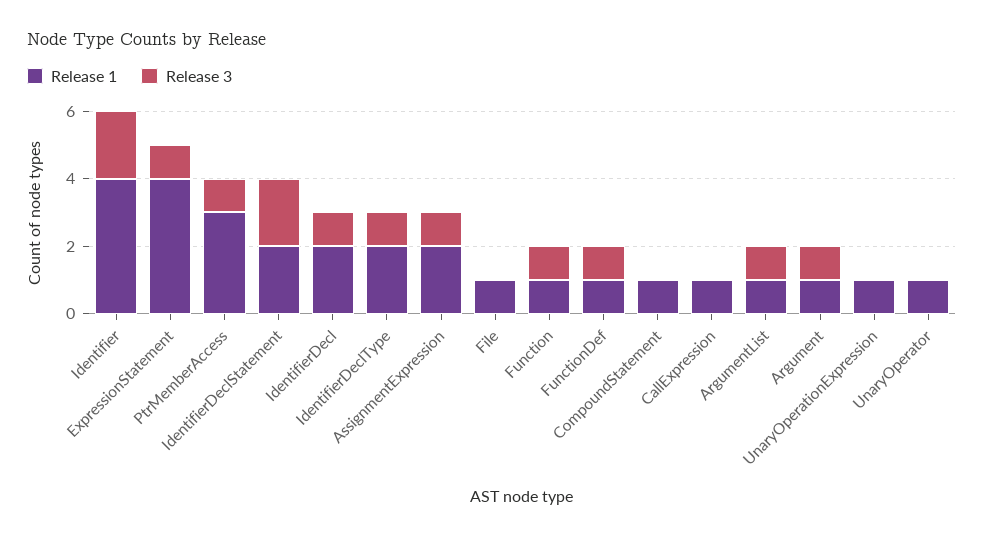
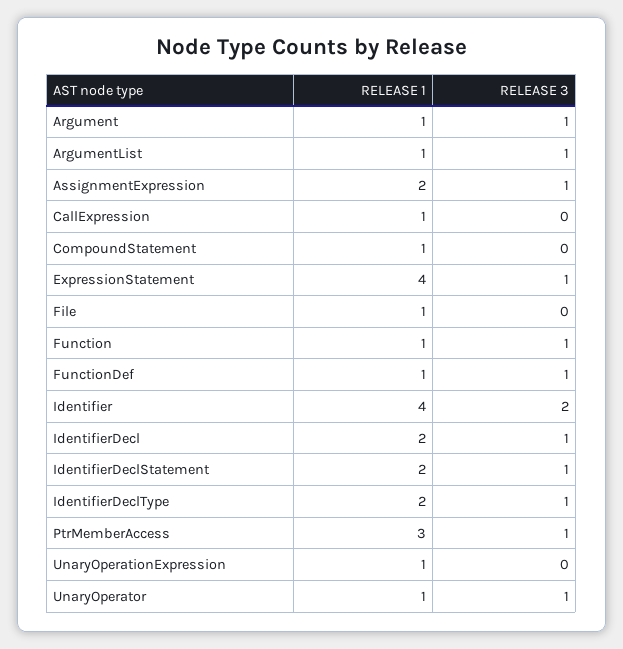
Release 3, IdentifierDeclStatement: 2 -> 1
Release 3, UnaryOperator: 0 -> 1

